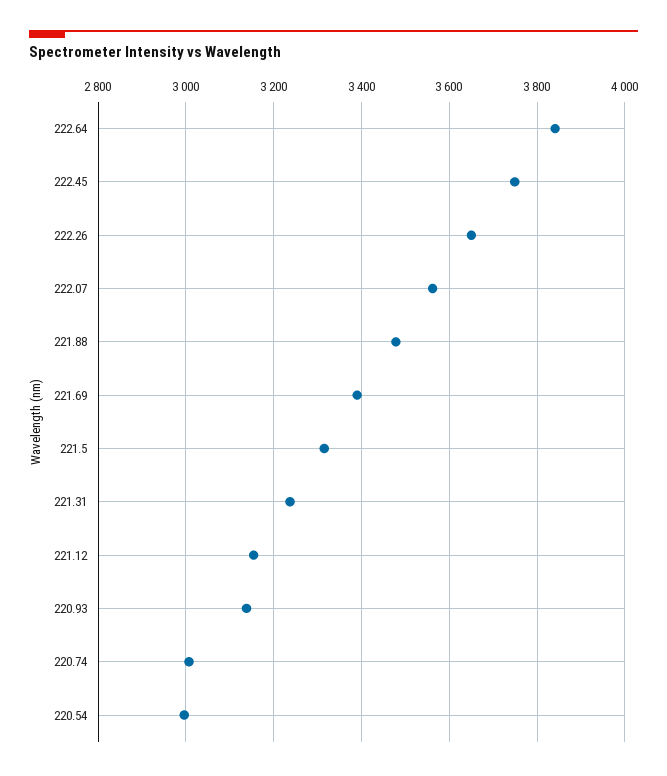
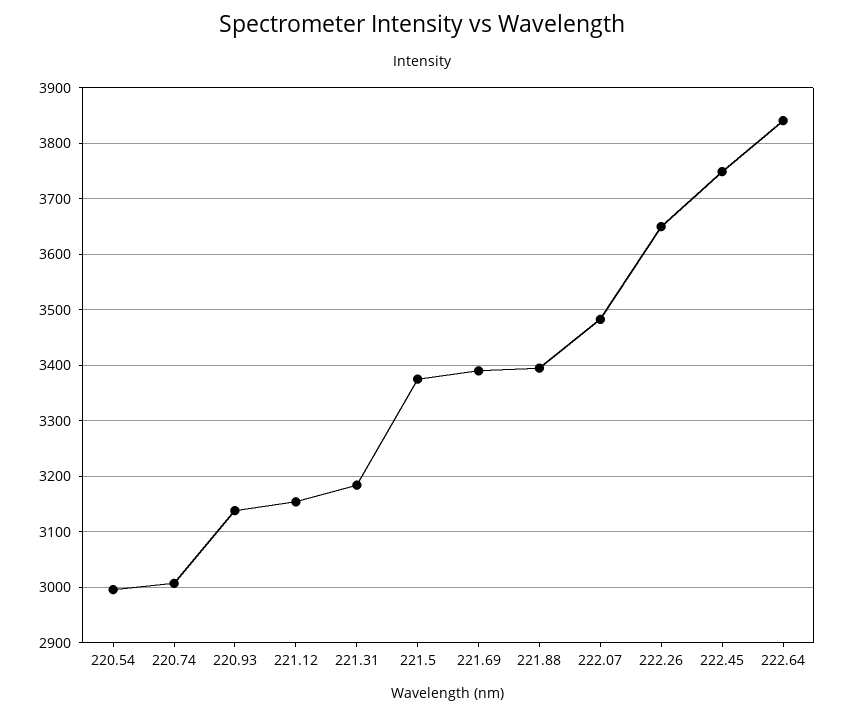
222.07: 3560 -> 3480
221.88: 3480 -> 3400
221.5: 3320 -> 3380
221.31: 3240 -> 3180

